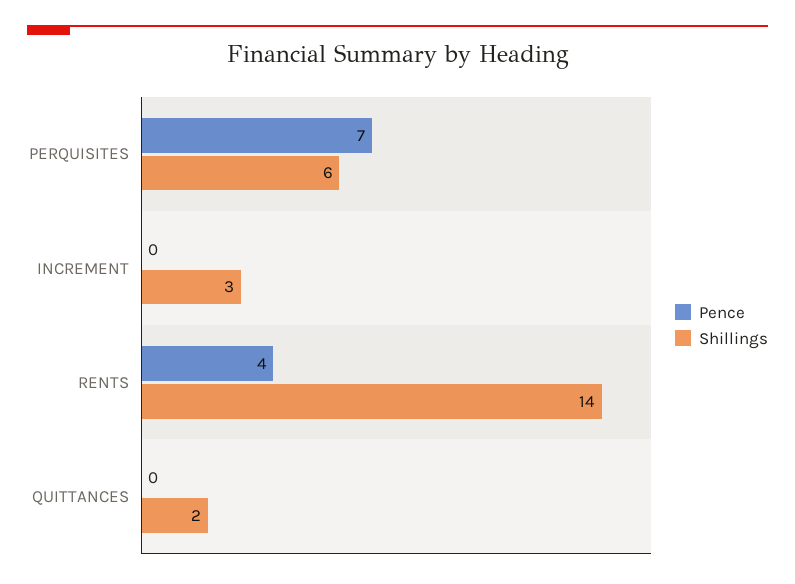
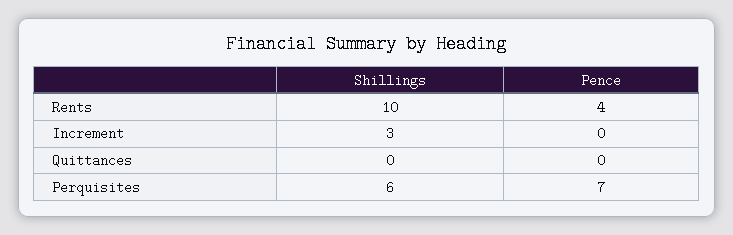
Shillings, RENTS: 14 -> 10
Shillings, QUITTANCES: 2 -> 0

